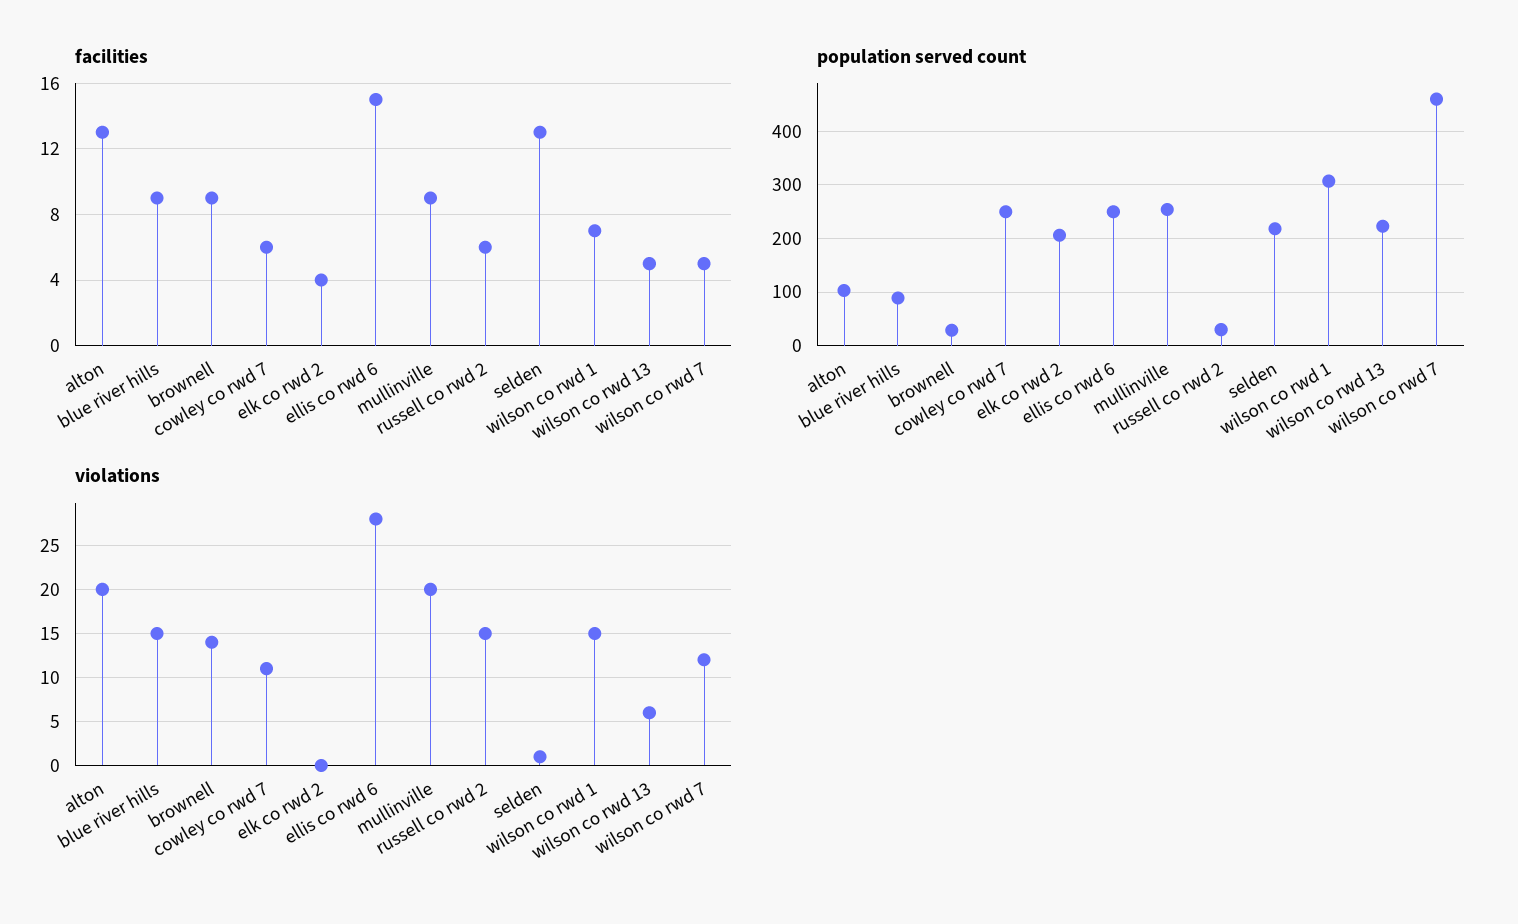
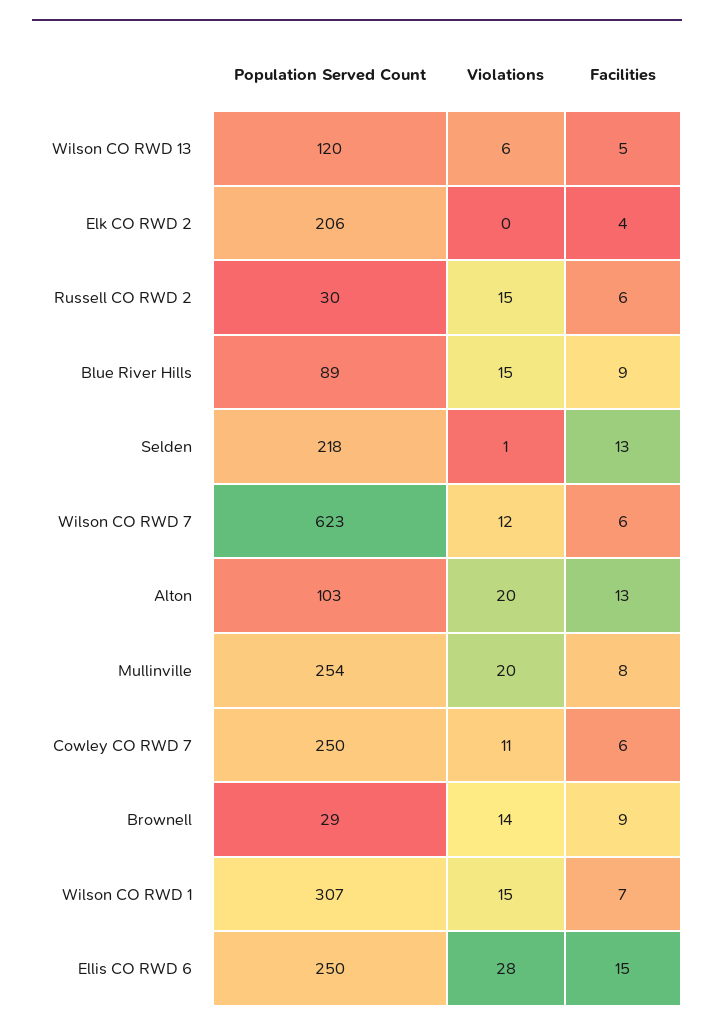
facilities, mullinville: 9 -> 8
facilities, wilson co rwd 7: 5 -> 6
population served count, wilson co rwd 13: 220 -> 120
population served count, wilson co rwd 7: 460 -> 623

